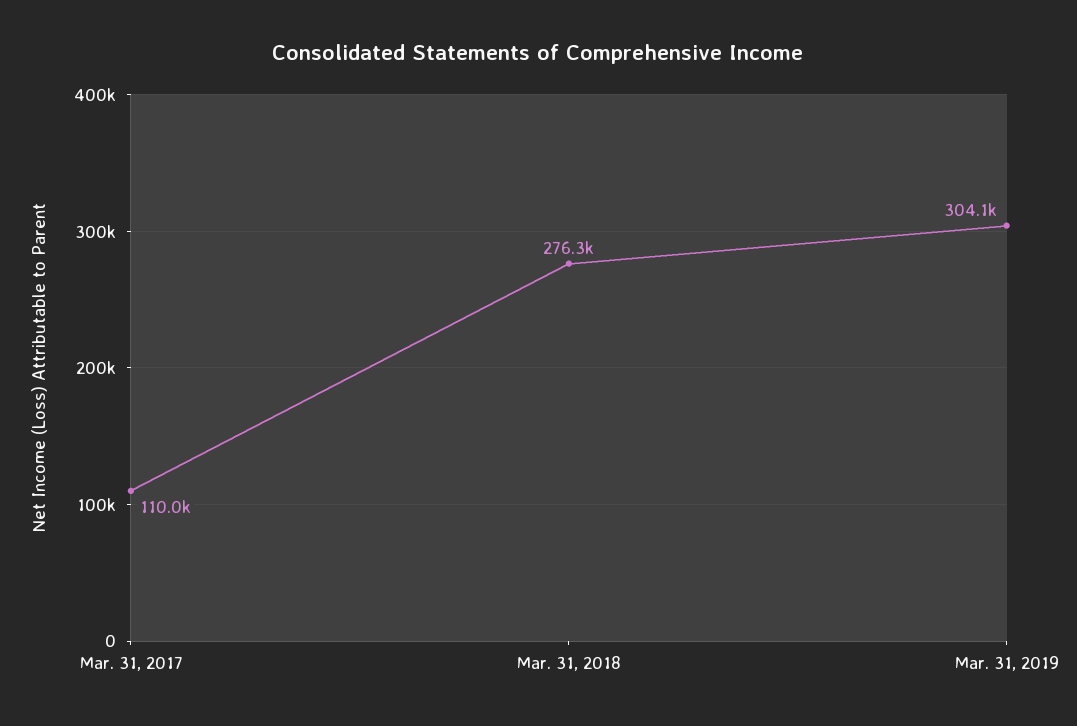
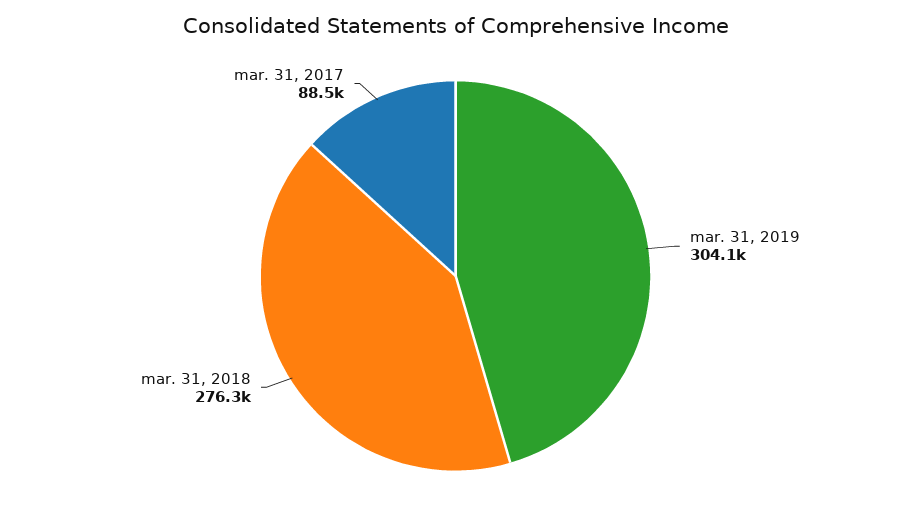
Mar. 31, 2017: 110000 -> 88500

